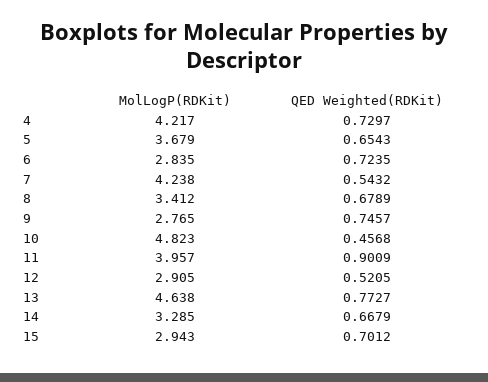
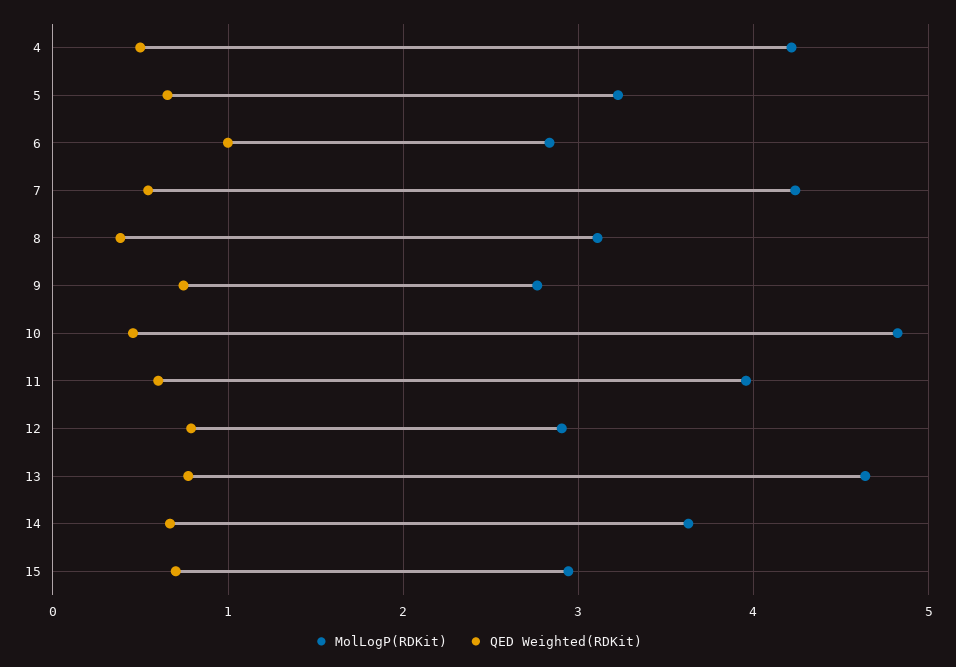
QED Weighted(RDKit), 4: 0.7297 -> 0.5
MolLogP(RDKit), 5: 3.679 -> 3.2
QED Weighted(RDKit), 6: 0.7235 -> 1
MolLogP(RDKit), 8: 3.412 -> 3.1
QED Weighted(RDKit), 8: 0.6789 -> 0.4
QED Weighted(RDKit), 11: 0.9009 -> 0.6
QED Weighted(RDKit), 12: 0.5205 -> 0.8
MolLogP(RDKit), 14: 3.285 -> 3.6

